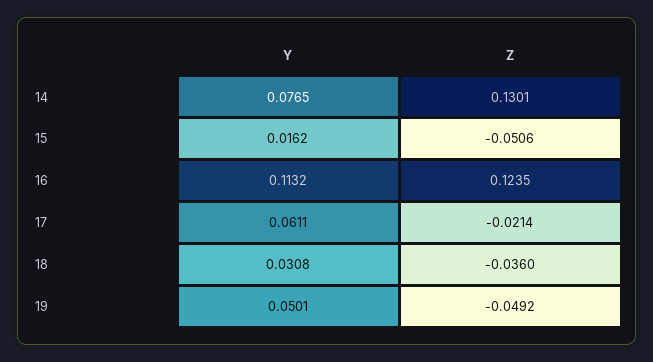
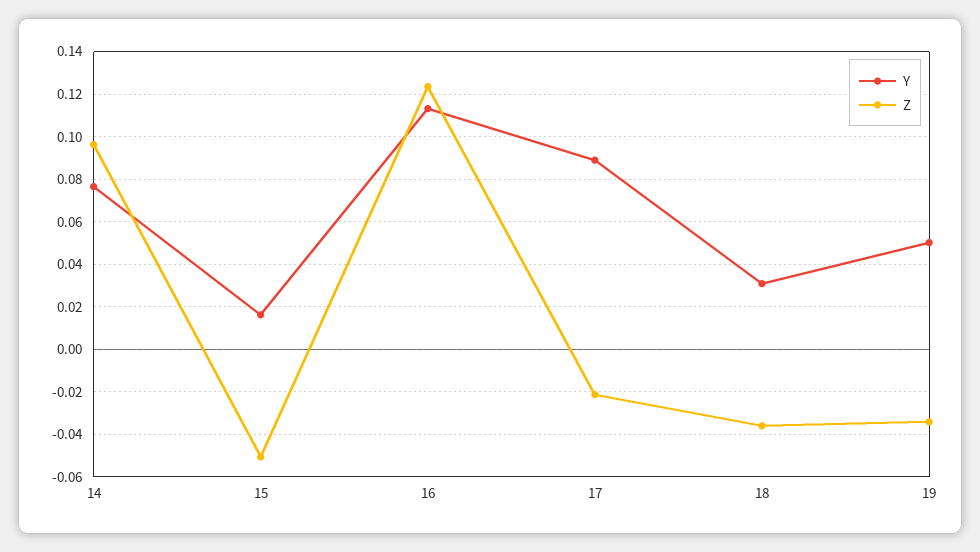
Z, 14: 0.1301 -> 0.095
Y, 17: 0.0611 -> 0.09
Z, 19: -0.0492 -> -0.035

